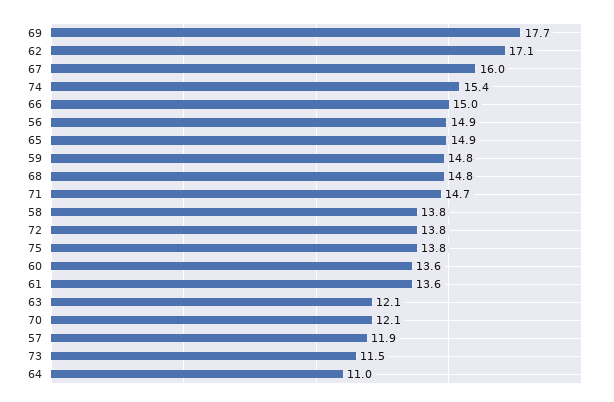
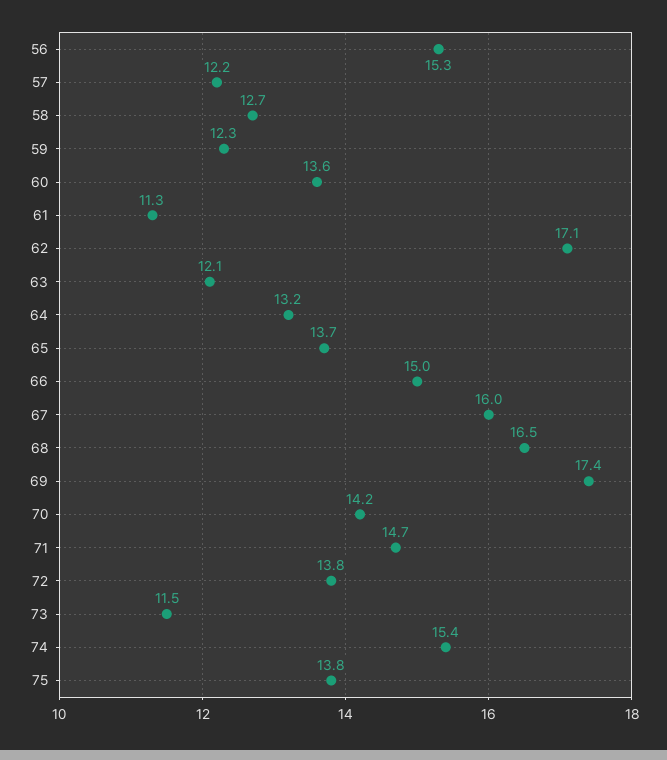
69: 17.7 -> 17.4
56: 14.9 -> 15.3
65: 14.9 -> 13.7
59: 14.8 -> 12.3
68: 14.8 -> 16.5
58: 13.8 -> 12.7
61: 13.6 -> 11.3
70: 12.1 -> 14.2
57: 11.9 -> 12.2
64: 11 -> 13.2

